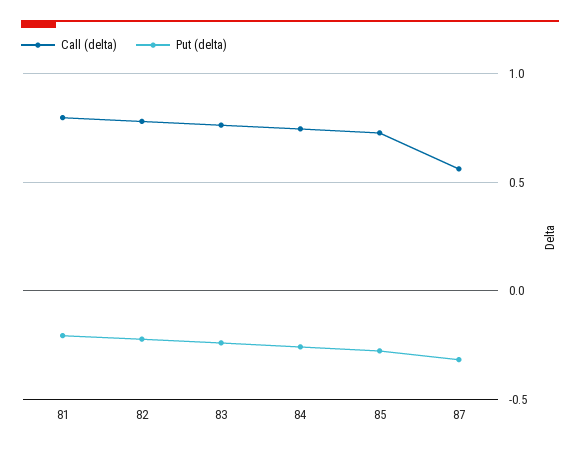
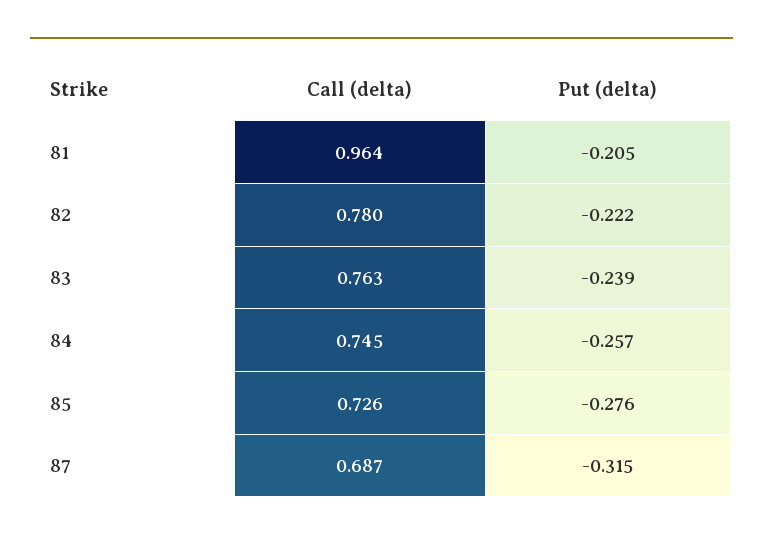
Call (delta), 81: 0.8 -> 0.964
Call (delta), 87: 0.55 -> 0.687

